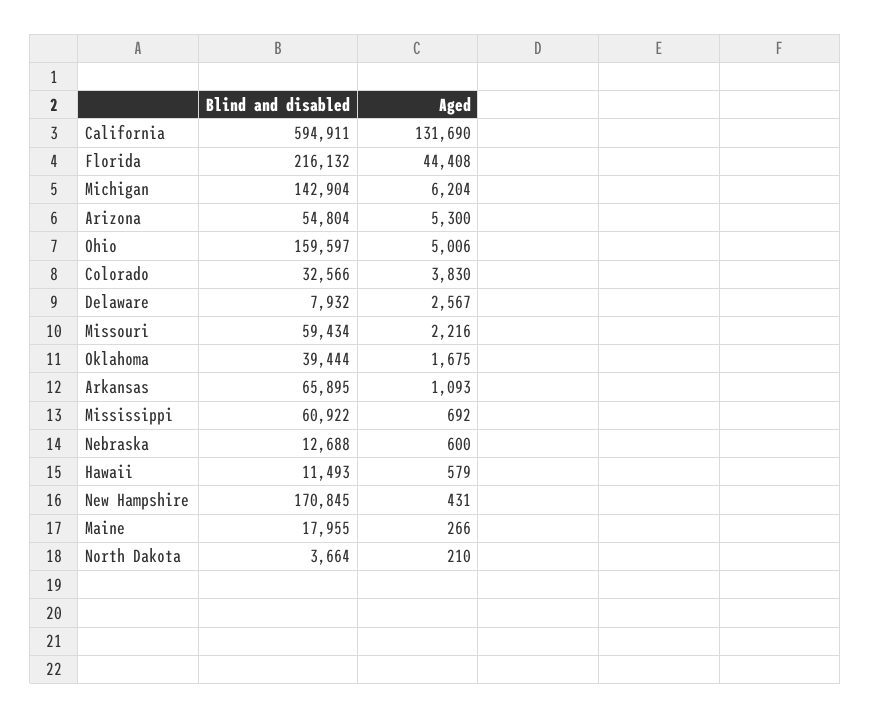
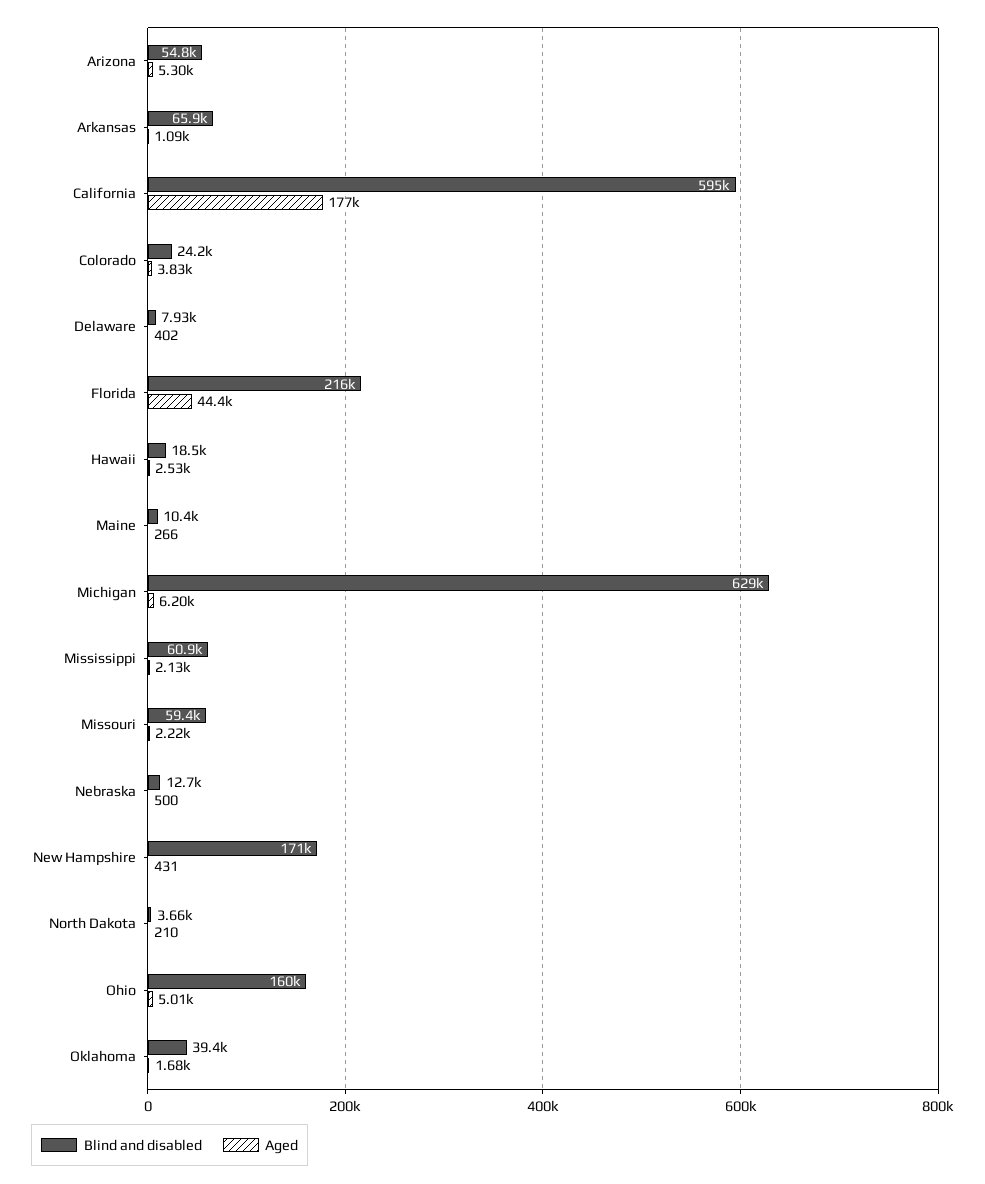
Aged, California: 131690 -> 177000
Blind and disabled, Michigan: 142904 -> 629000
Blind and disabled, Colorado: 32566 -> 24200
Aged, Delaware: 2567 -> 402
Aged, Mississippi: 692 -> 2130
Aged, Nebraska: 600 -> 500
Blind and disabled, Hawaii: 11493 -> 18500
Aged, Hawaii: 579 -> 2530
Blind and disabled, Maine: 17955 -> 10400

